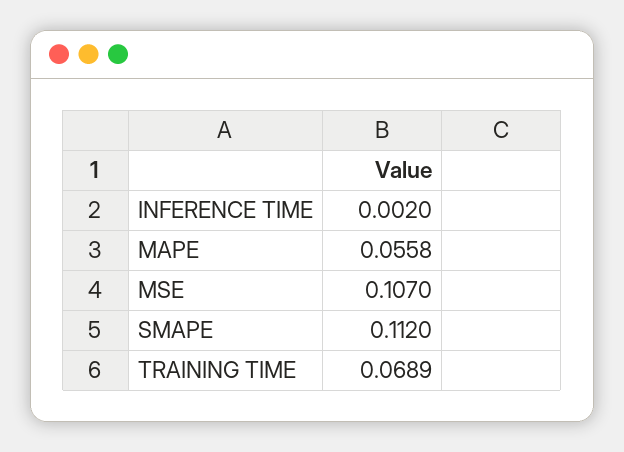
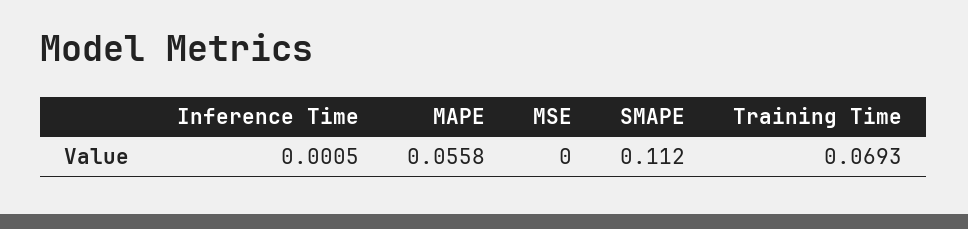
INFERENCE TIME: 0.002 -> 0.0005
MSE: 0.107 -> 0
TRAINING TIME: 0.0689 -> 0.0693

